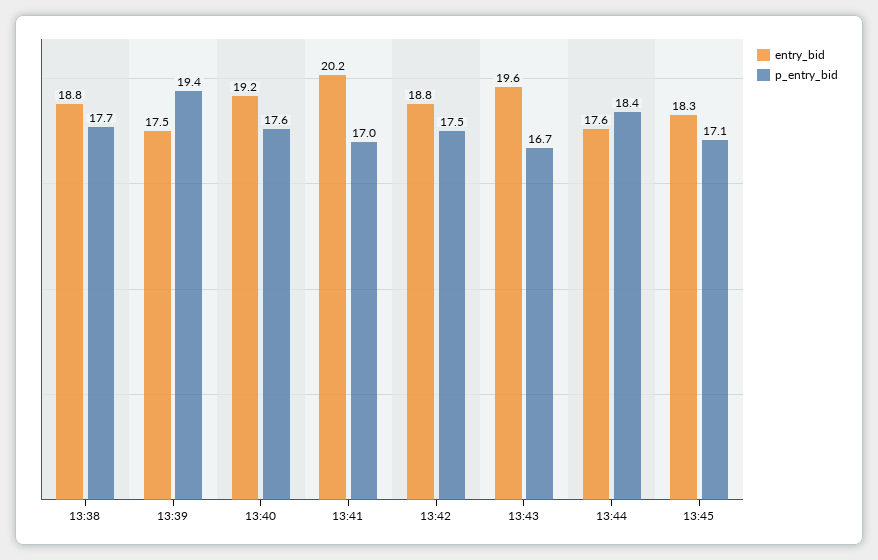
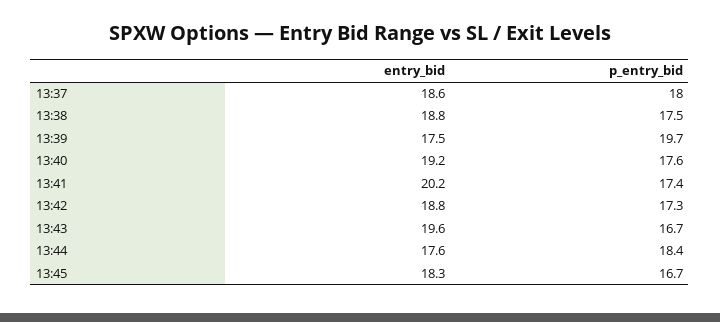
p_entry_bid, 13:38: 17.7 -> 17.5
p_entry_bid, 13:39: 19.4 -> 19.7
p_entry_bid, 13:41: 17 -> 17.4
p_entry_bid, 13:42: 17.5 -> 17.3
p_entry_bid, 13:45: 17.1 -> 16.7
entry_bid, 13:37: none -> 18.6
p_entry_bid, 13:37: none -> 18

